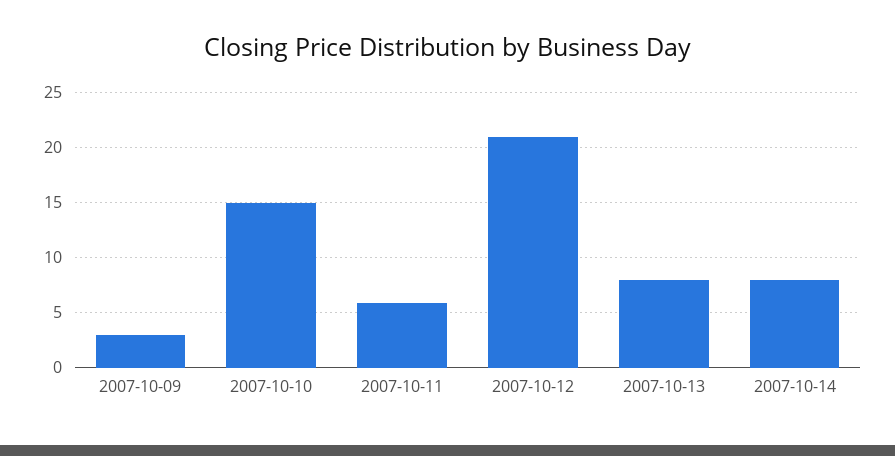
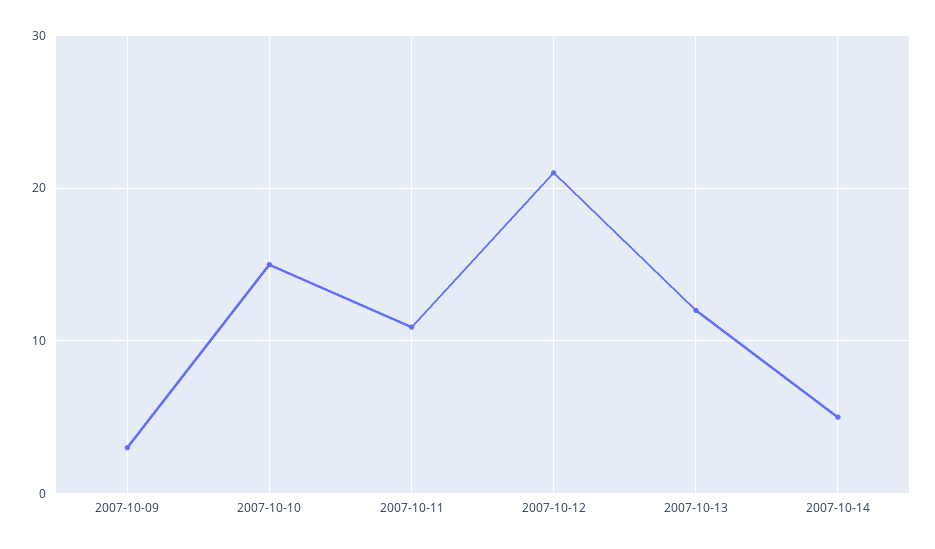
2007-10-11: 6 -> 11
2007-10-13: 8 -> 12
2007-10-14: 8 -> 5

